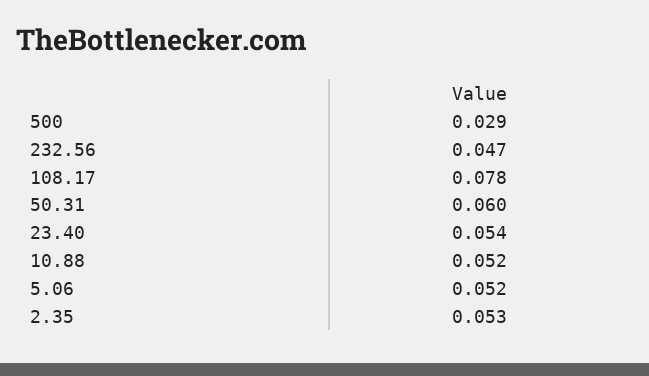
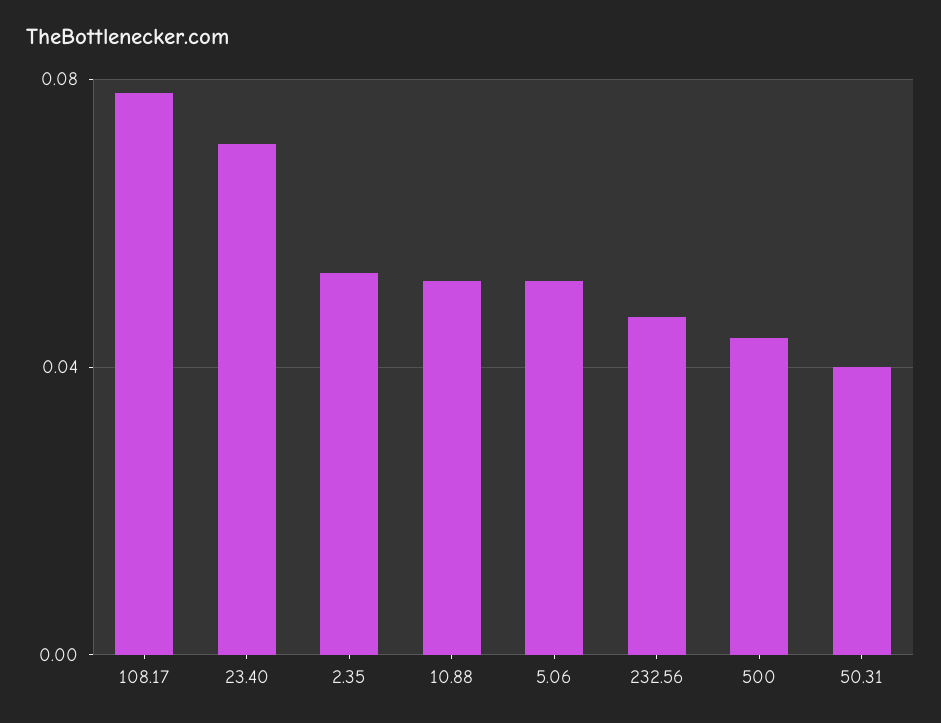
500: 0.029 -> 0.045
50.31: 0.06 -> 0.04
23.40: 0.054 -> 0.07

